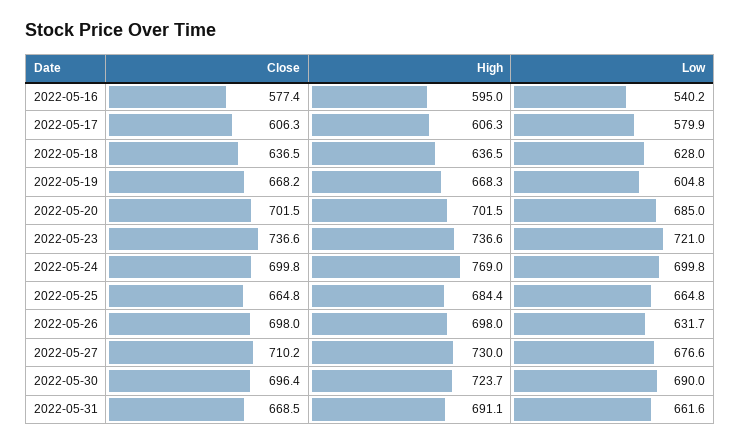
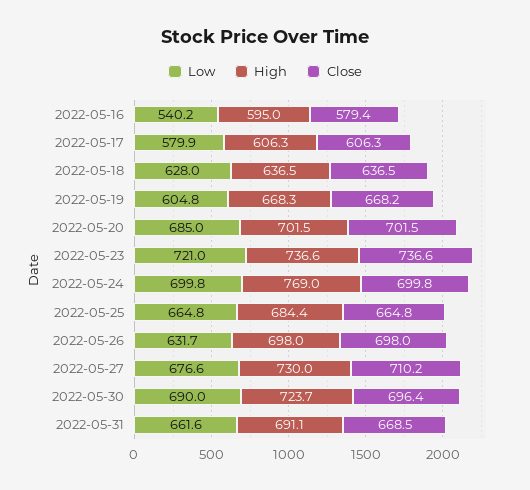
Close, 2022-05-16: 577.4 -> 579.4

